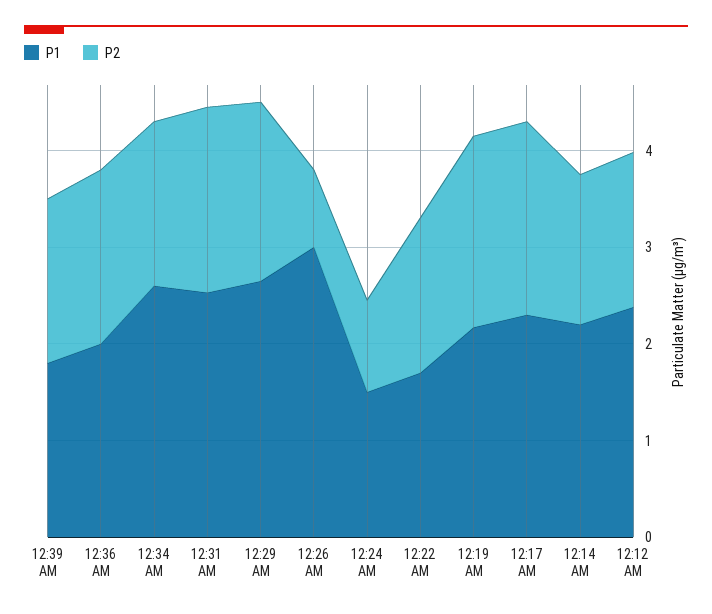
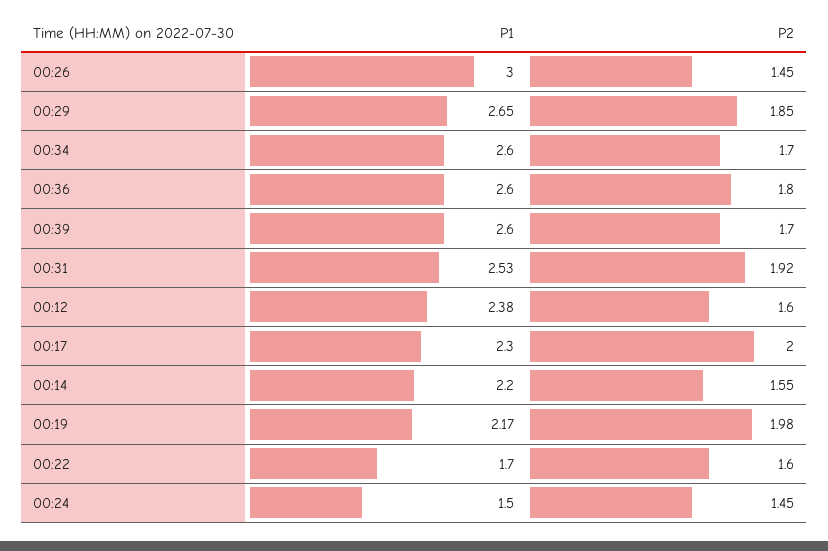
P1, 12:39 AM: 1.8 -> 2.6
P1, 12:36 AM: 2 -> 2.6
P2, 12:26 AM: 0.8 -> 1.45
P2, 12:24 AM: 1 -> 1.45

